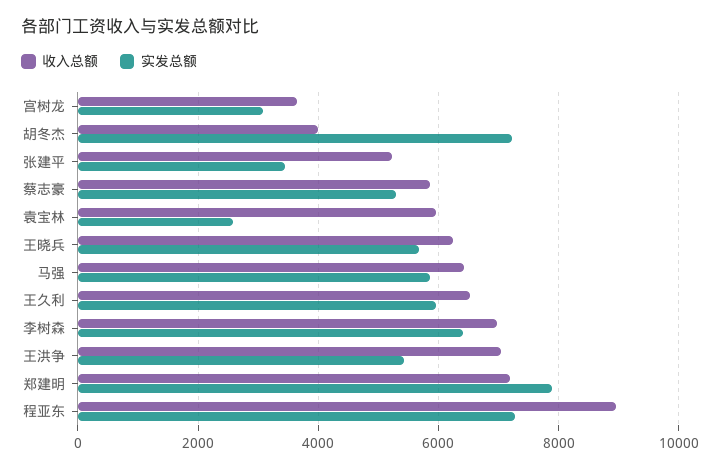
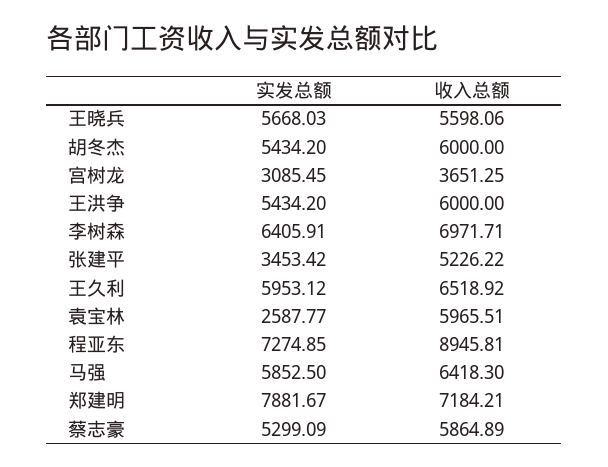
收入总额, 胡冬杰: 4000 -> 6000
实发总额, 胡冬杰: 7200 -> 5434.2
收入总额, 王晓兵: 6200 -> 5598.06
收入总额, 王洪争: 7000 -> 6000

